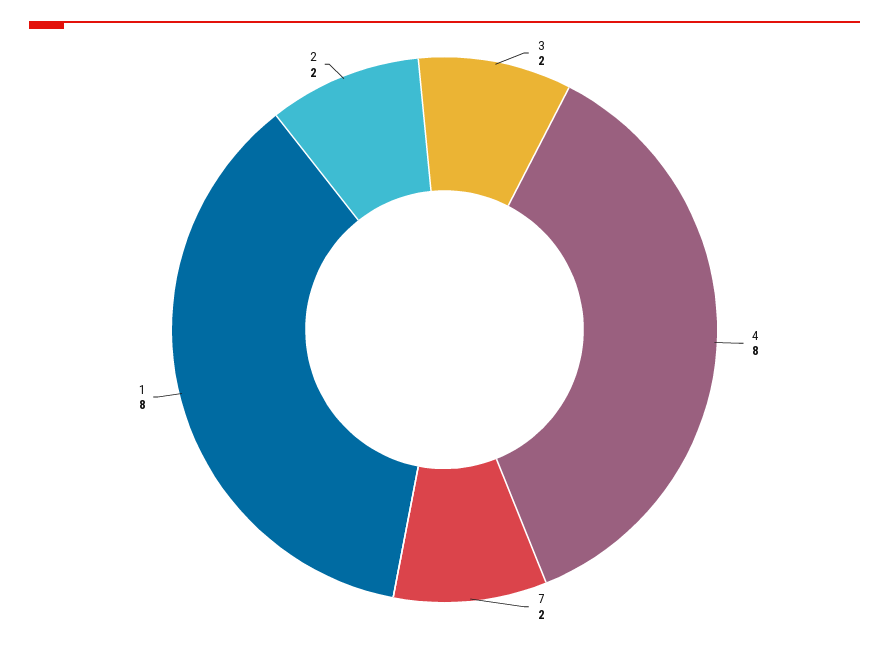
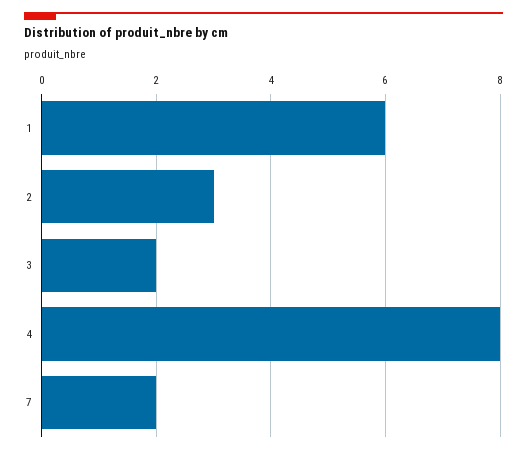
1: 8 -> 6
2: 2 -> 3

